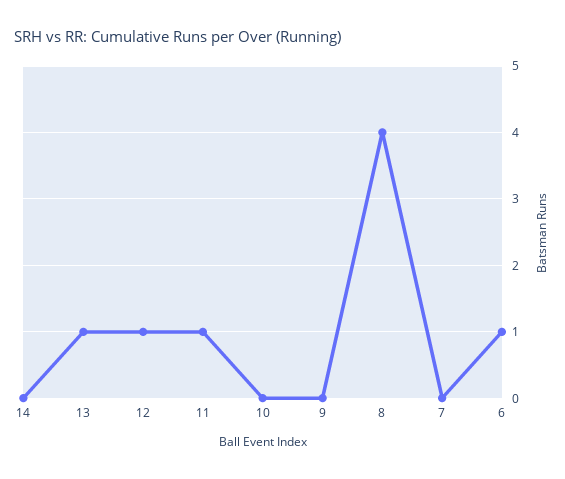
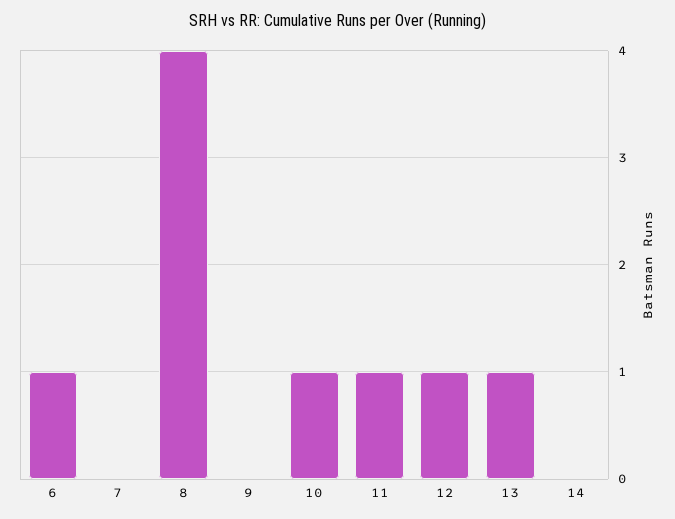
10: 0 -> 1

